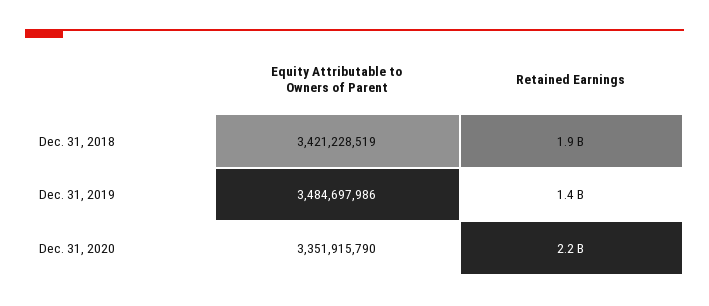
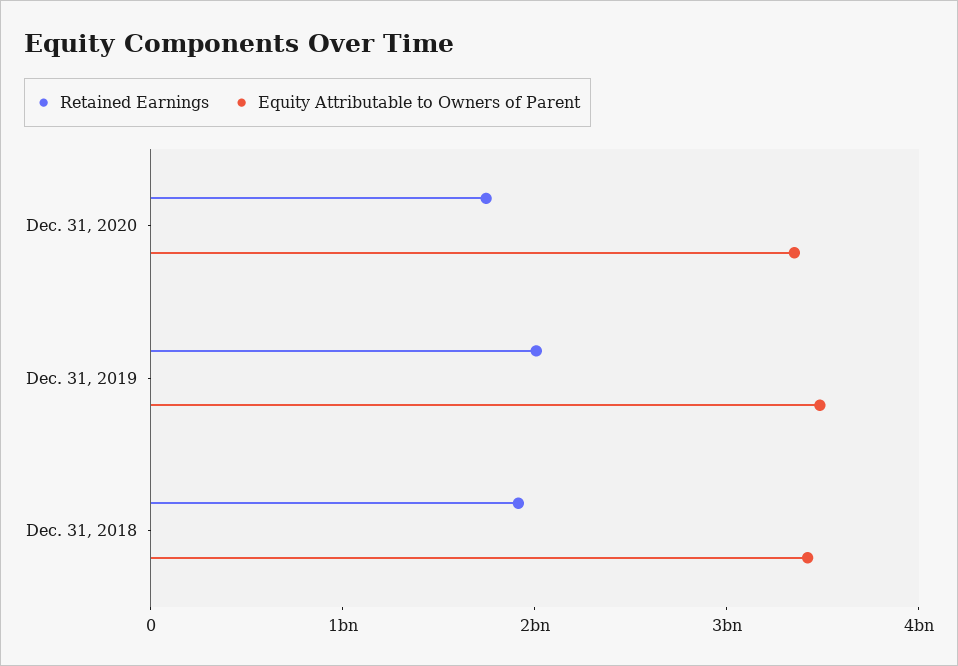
Retained Earnings, Dec. 31, 2019: 1400000000 -> 2000000000
Retained Earnings, Dec. 31, 2020: 2200000000 -> 1800000000

